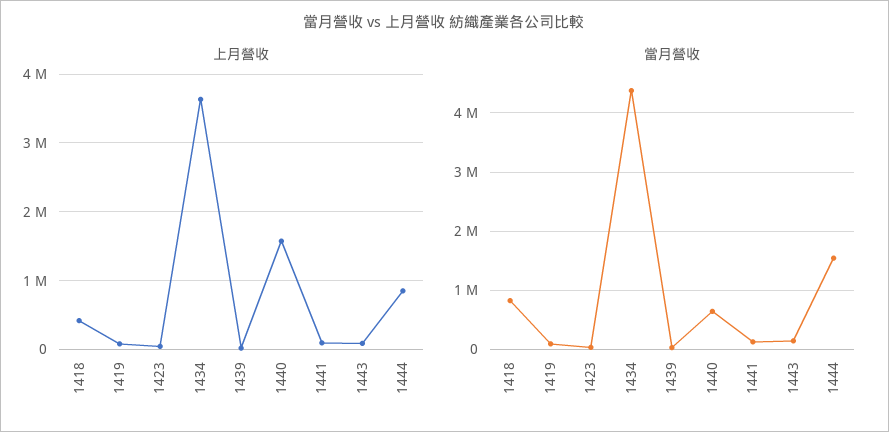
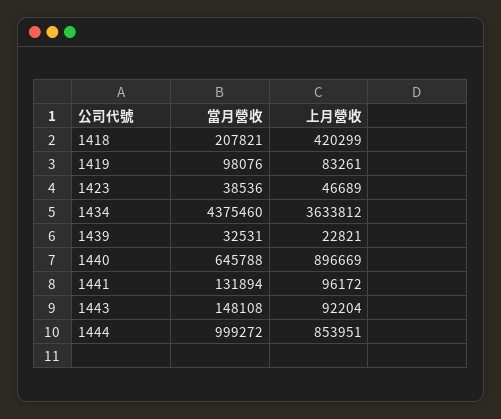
上月營收, 1440: 1600000 -> 896669
當月營收, 1418: 800000 -> 207821
當月營收, 1444: 1600000 -> 999272

